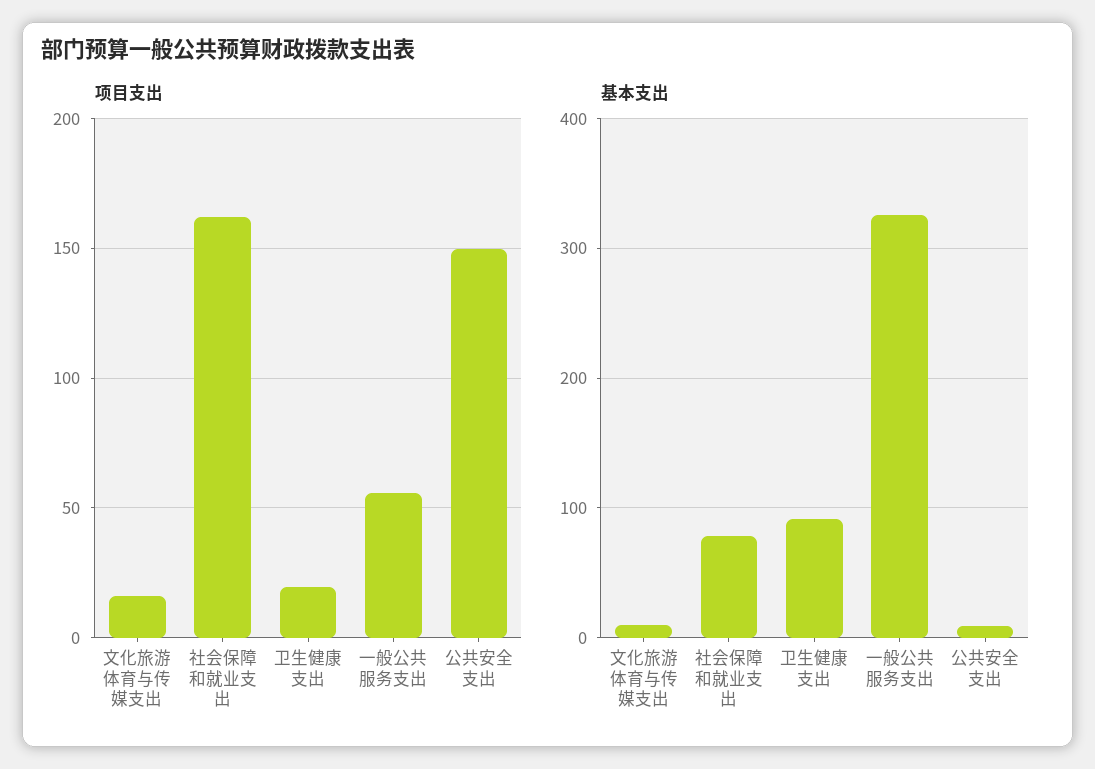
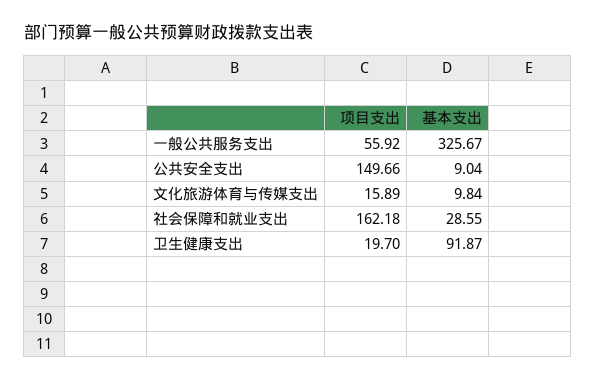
基本支出, 社会保障和就业支出: 80 -> 28.55

